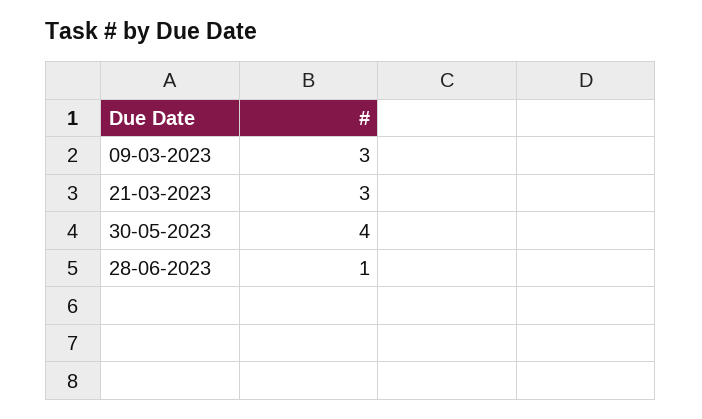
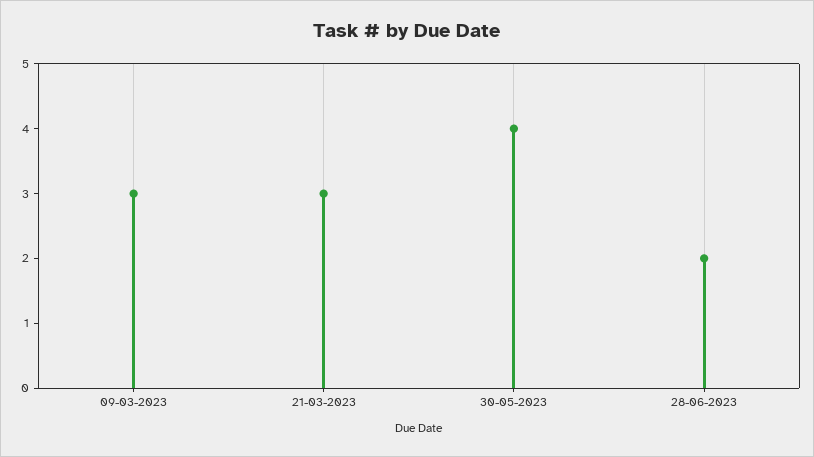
28-06-2023: 1 -> 2

